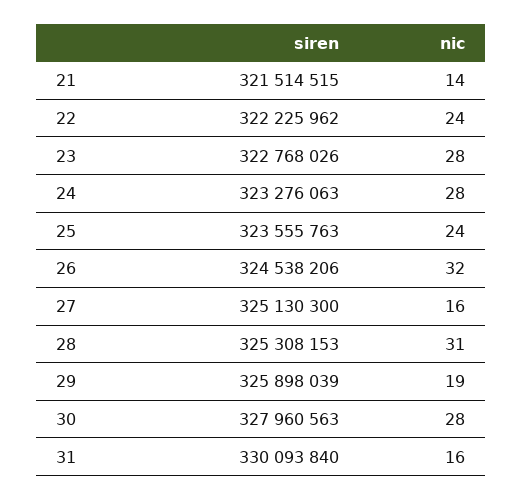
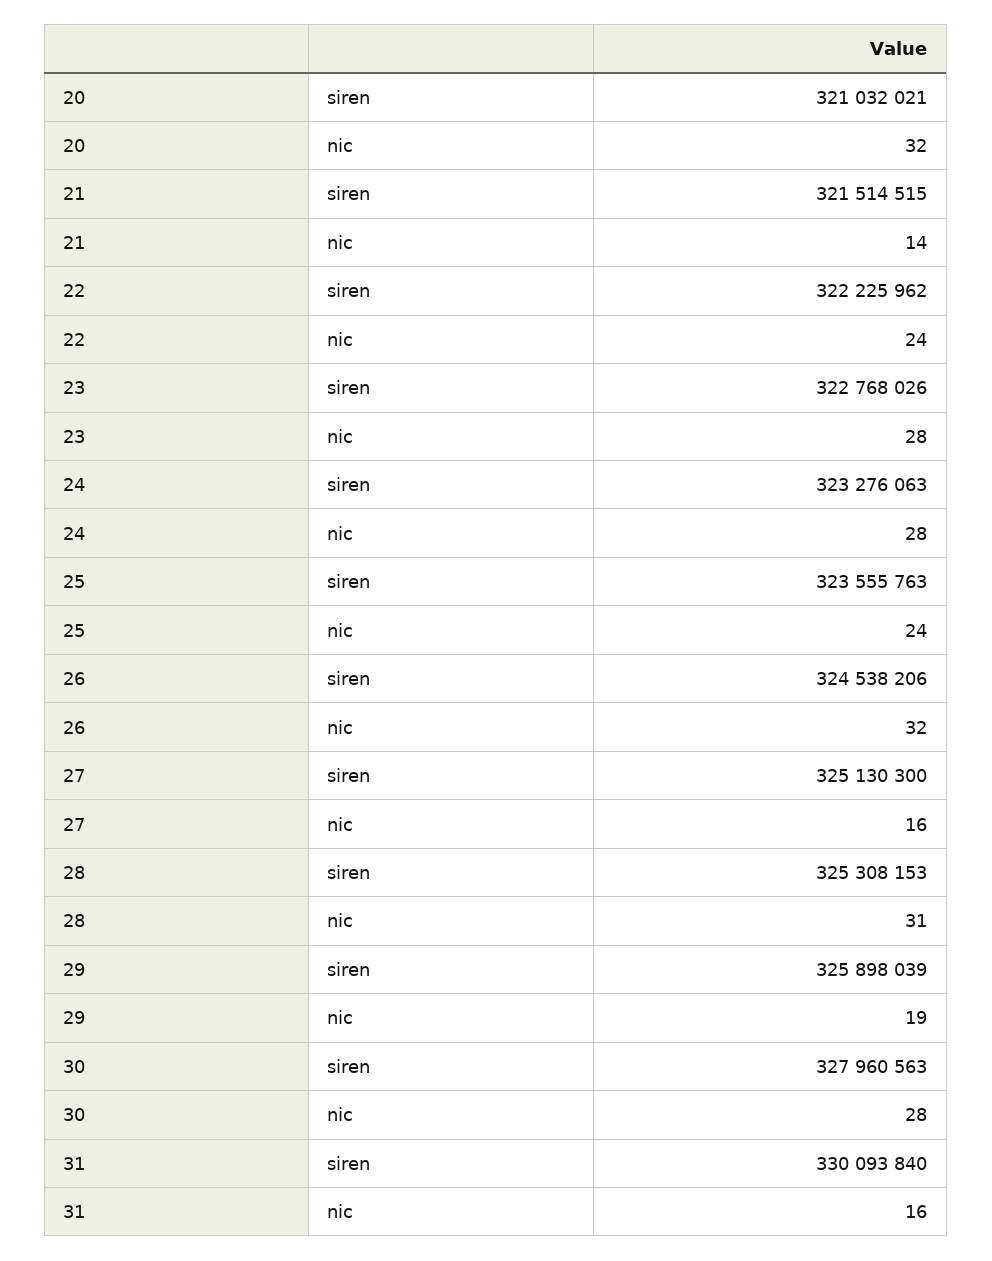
siren, 20: none -> 321032021
nic, 20: none -> 32

